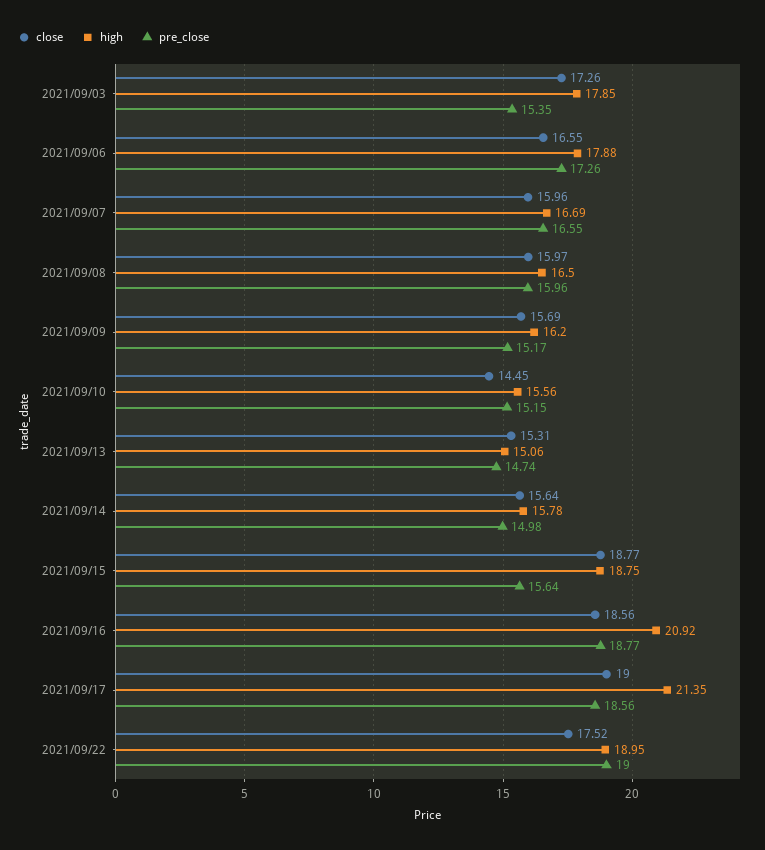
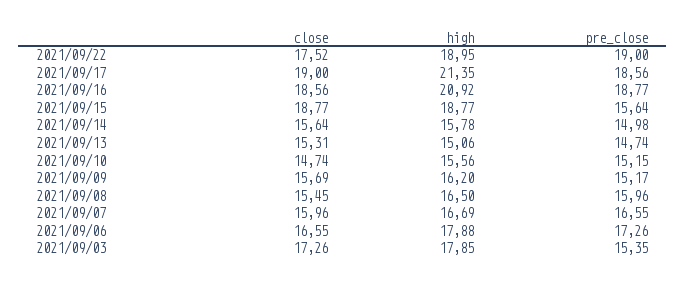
close, 2021/09/08: 15.97 -> 15.45
close, 2021/09/10: 14.45 -> 14.74
high, 2021/09/15: 18.75 -> 18.77

